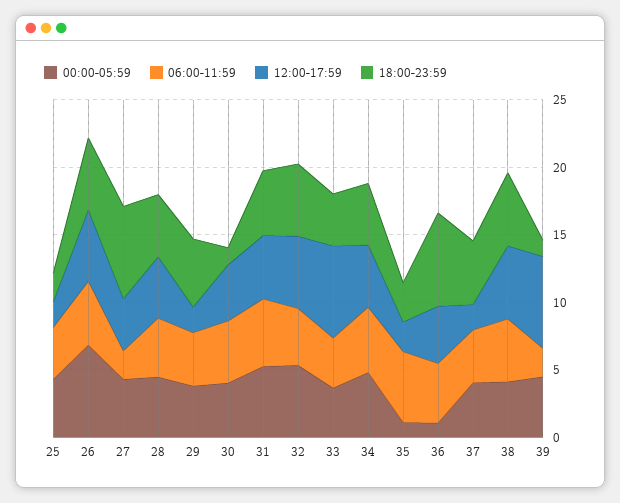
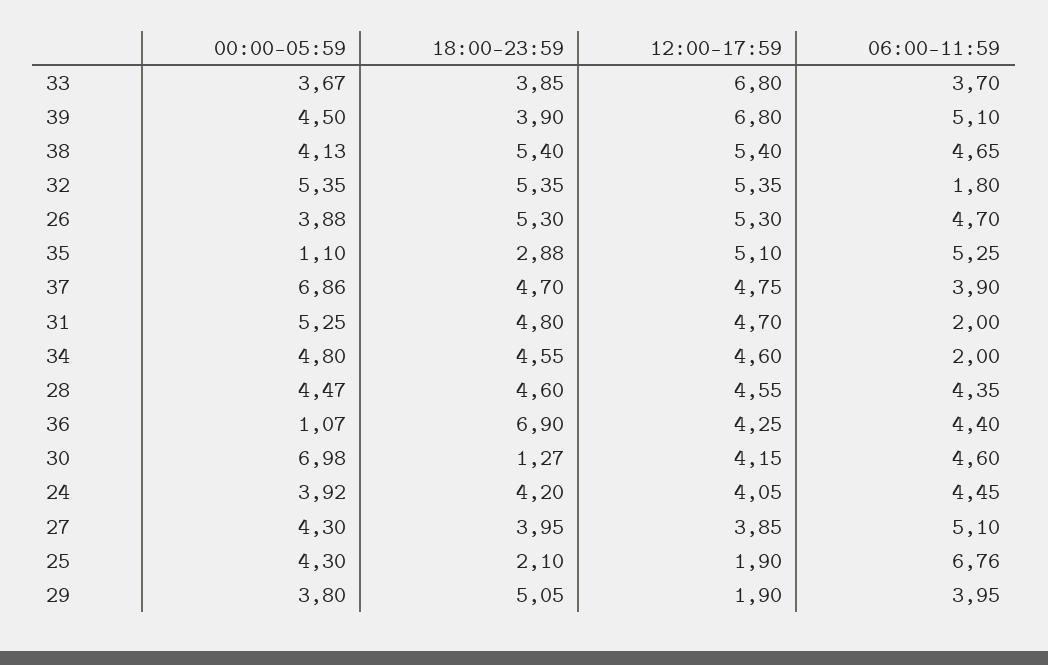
06:00-11:59, 25: 4 -> 6.76
00:00-05:59, 26: 7 -> 3.88
06:00-11:59, 27: 2 -> 5.1
18:00-23:59, 27: 7 -> 3.95
00:00-05:59, 30: 4 -> 6.98
06:00-11:59, 31: 5 -> 2
06:00-11:59, 32: 4 -> 1.8
06:00-11:59, 34: 5 -> 2
12:00-17:59, 35: 2 -> 5.1
00:00-05:59, 37: 4 -> 6.86
12:00-17:59, 37: 2 -> 4.75
06:00-11:59, 39: 2 -> 5.1
18:00-23:59, 39: 1 -> 3.9
00:00-05:59, 24: none -> 3.92
18:00-23:59, 24: none -> 4.2
12:00-17:59, 24: none -> 4.05
06:00-11:59, 24: none -> 4.45

